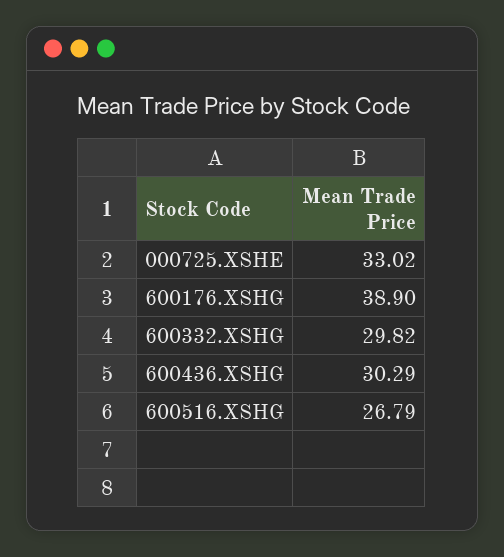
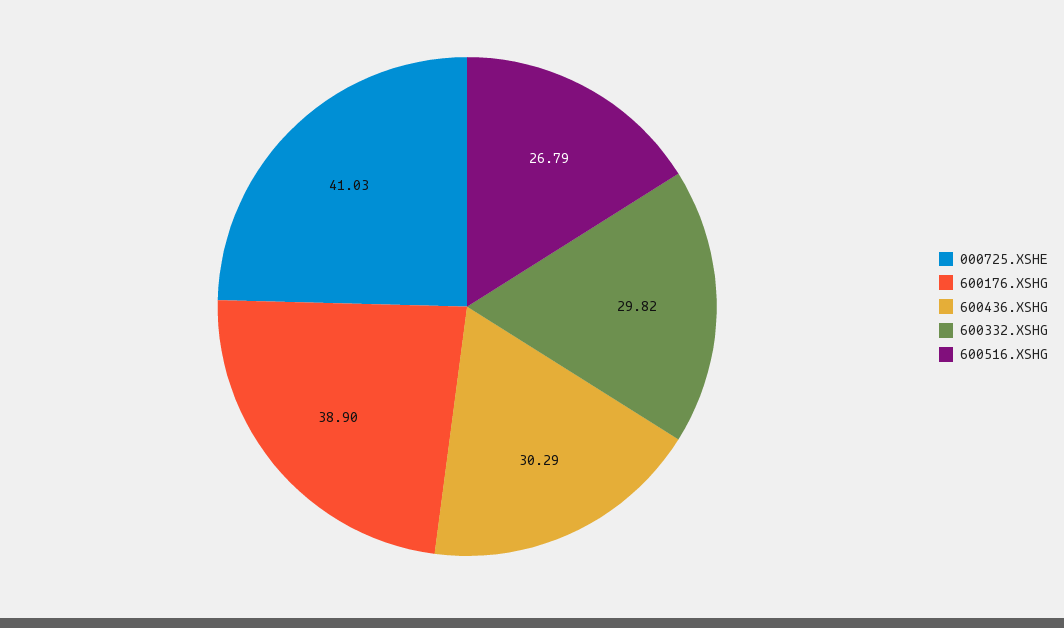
000725.XSHE: 33.02 -> 41.03

